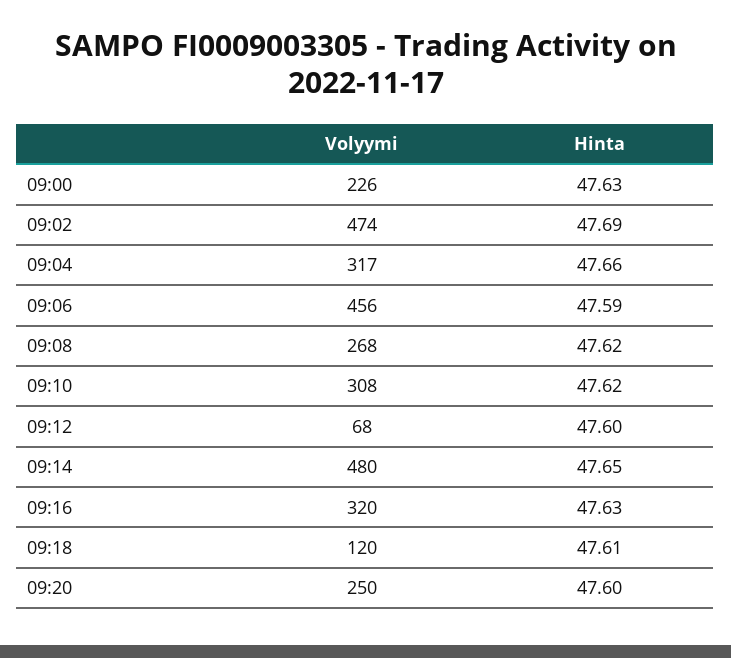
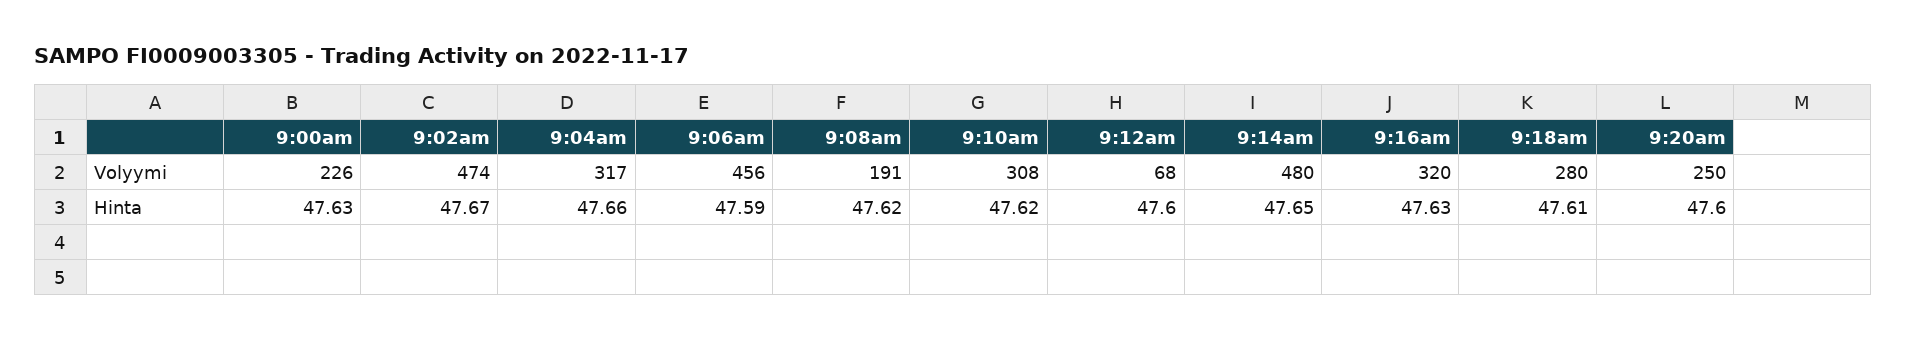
Hinta, 09:02: 47.69 -> 47.67
Volyymi, 09:08: 268 -> 191
Volyymi, 09:18: 120 -> 280

